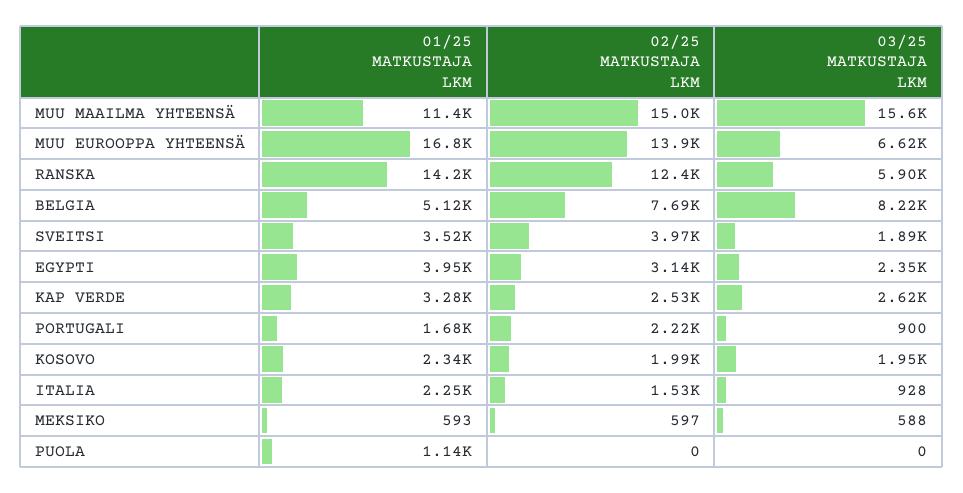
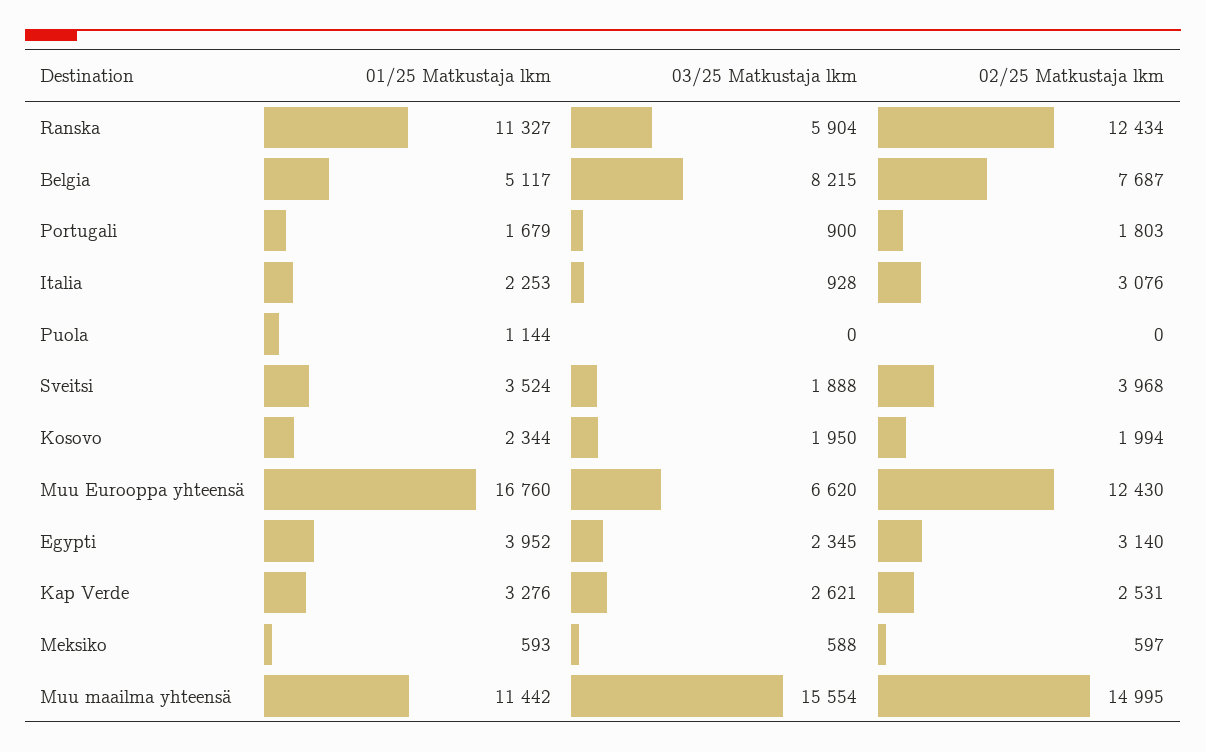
02/25 MATKUSTAJA LKM, MUU EUROOPPA YHTEENSÄ: 13900 -> 12430
01/25 MATKUSTAJA LKM, RANSKA: 14200 -> 11327
02/25 MATKUSTAJA LKM, PORTUGALI: 2220 -> 1803
02/25 MATKUSTAJA LKM, ITALIA: 1530 -> 3076

